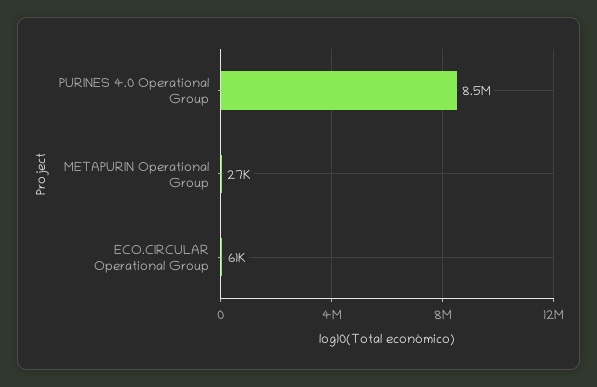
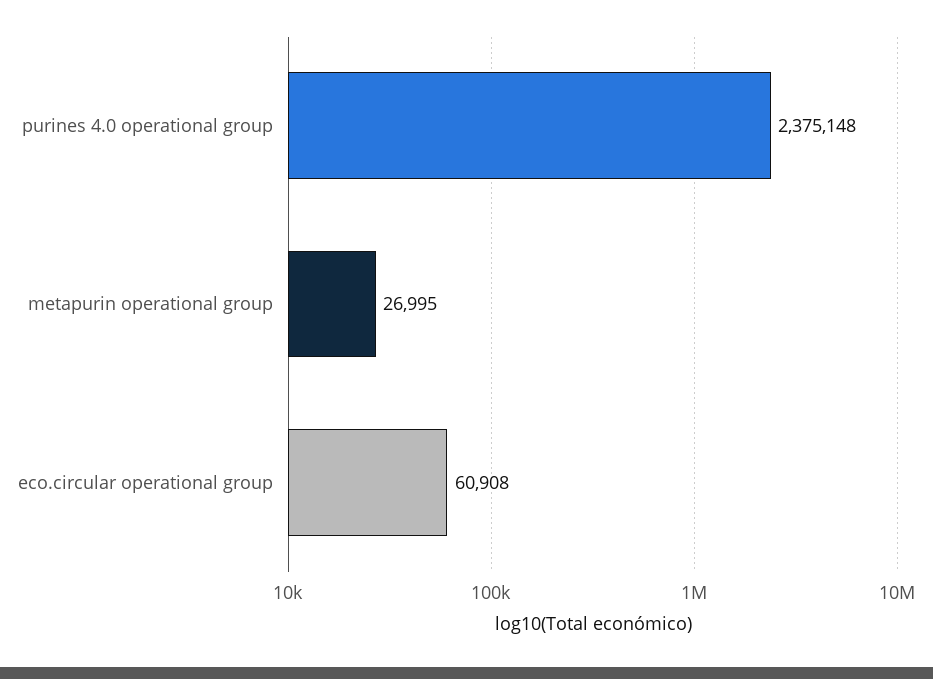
PURINES 4.0 Operational Group: 8500000 -> 2375148

